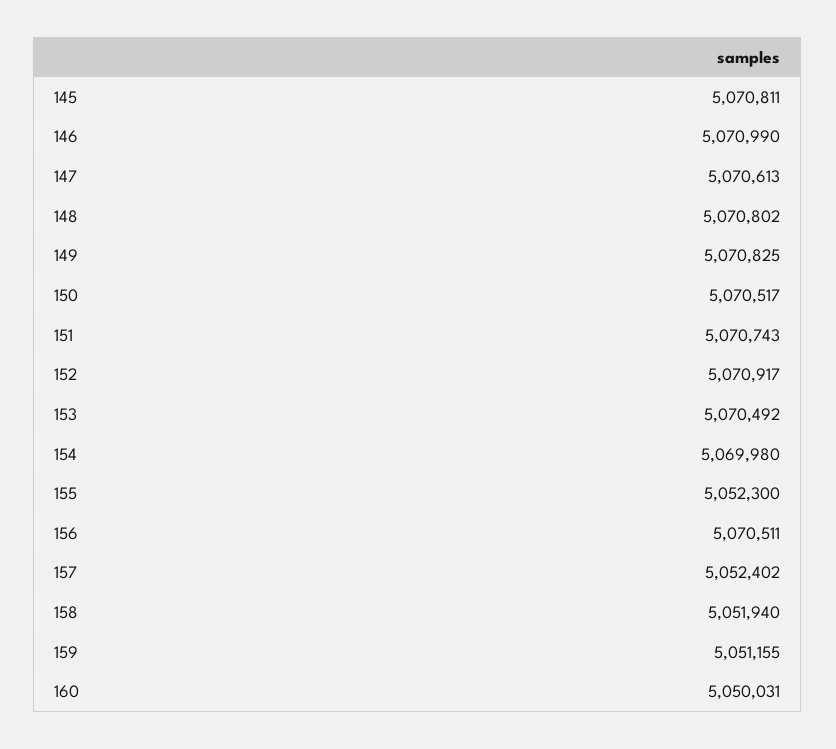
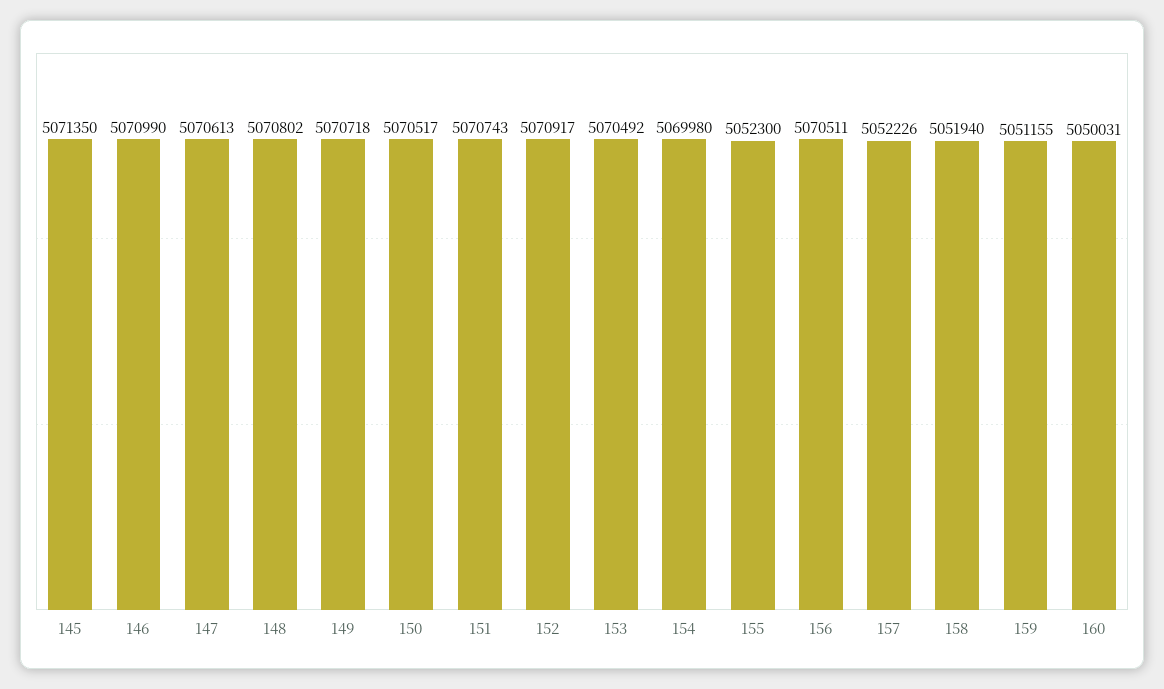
145: 5070811 -> 5071350
149: 5070825 -> 5070718
157: 5052402 -> 5052226

